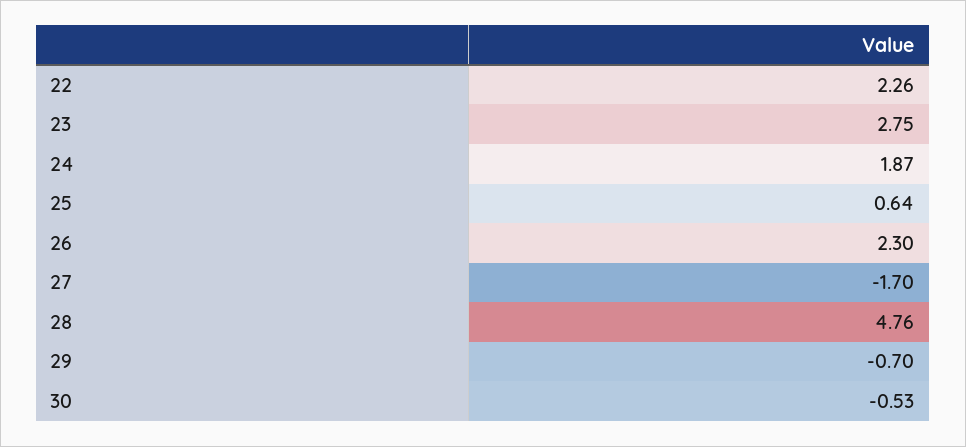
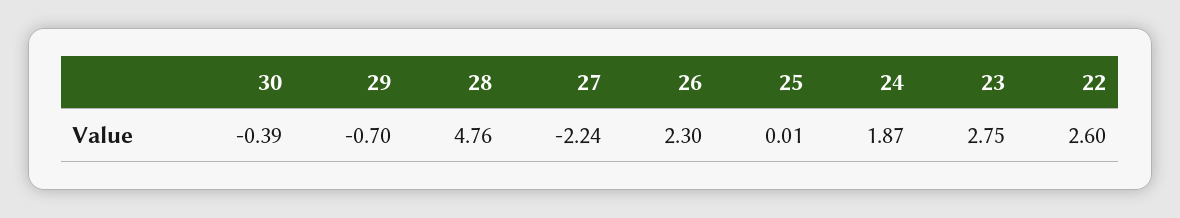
22: 2.26 -> 2.6
25: 0.64 -> 0.01
27: -1.7 -> -2.24
30: -0.53 -> -0.39

